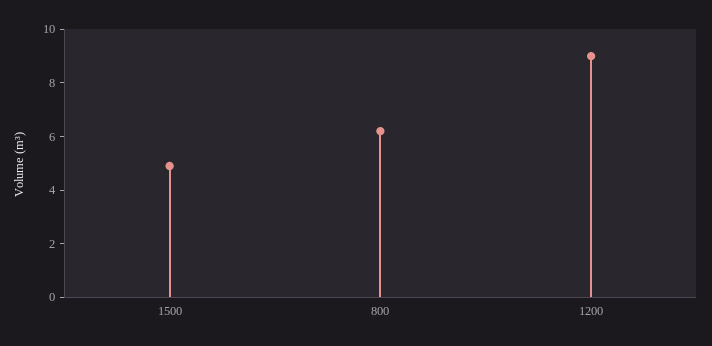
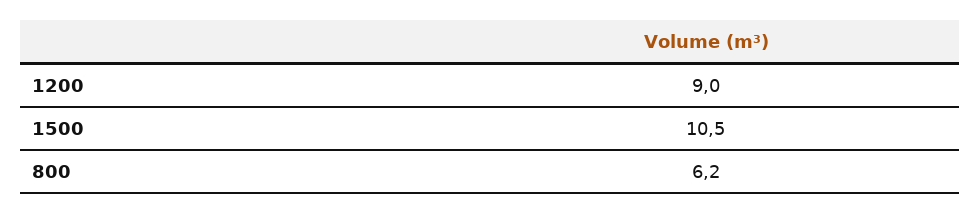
1500: 5 -> 10.5

